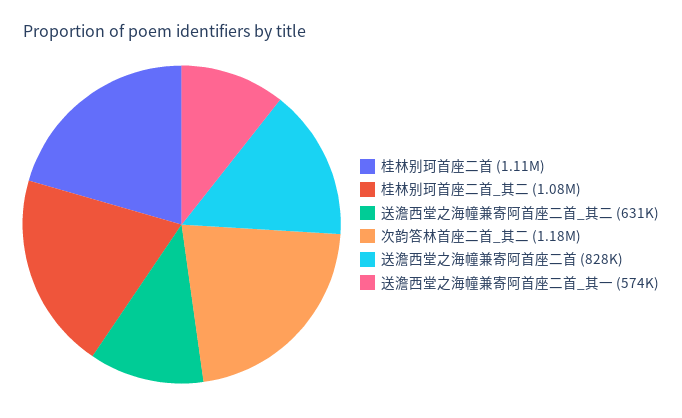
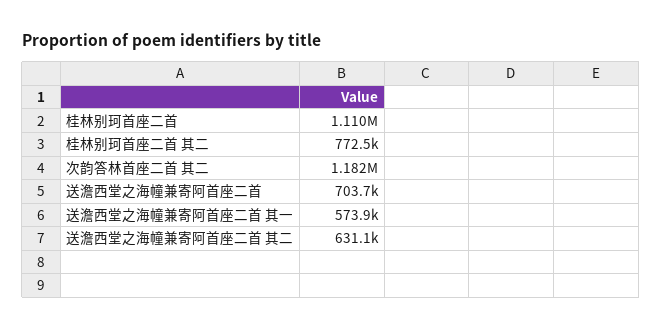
桂林别珂首座二首_其二: 1080000 -> 772500
送澹西堂之海幢兼寄阿首座二首: 828000 -> 703700

